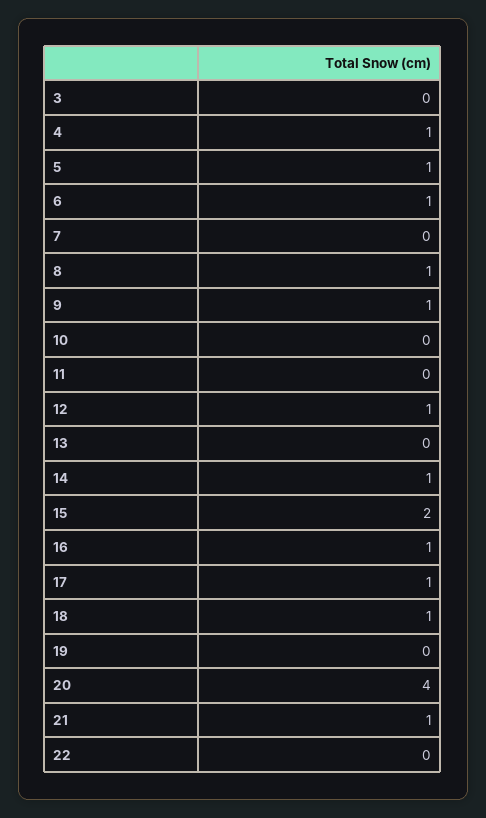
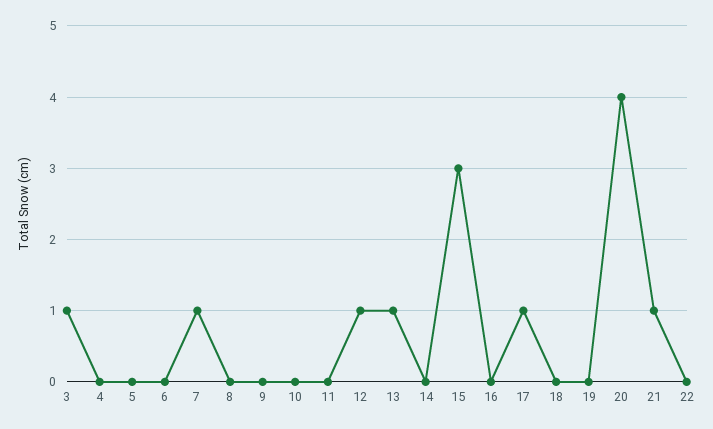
3: 0 -> 1
4: 1 -> 0
5: 1 -> 0
6: 1 -> 0
7: 0 -> 1
8: 1 -> 0
9: 1 -> 0
13: 0 -> 1
14: 1 -> 0
15: 2 -> 3
16: 1 -> 0
18: 1 -> 0

